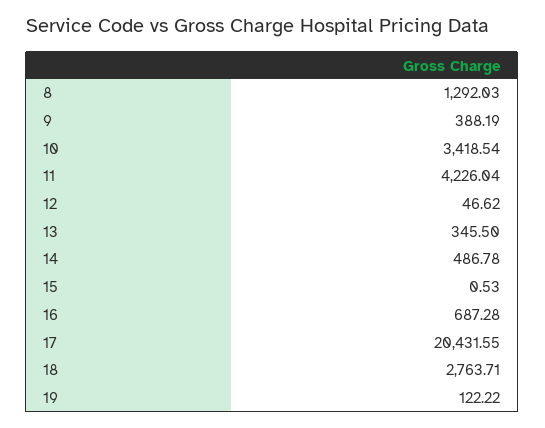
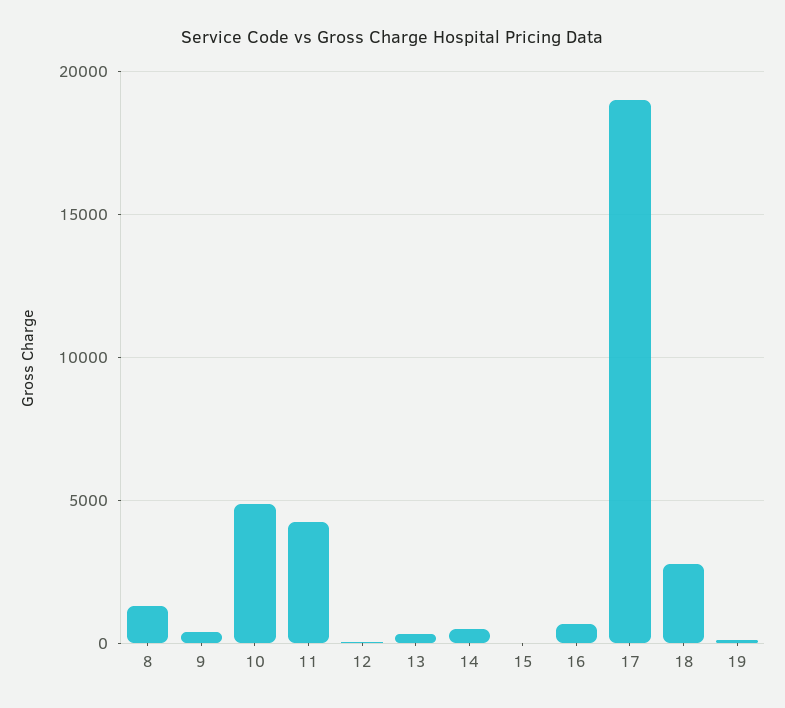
10: 3418.54 -> 5000
17: 20431.55 -> 19000

